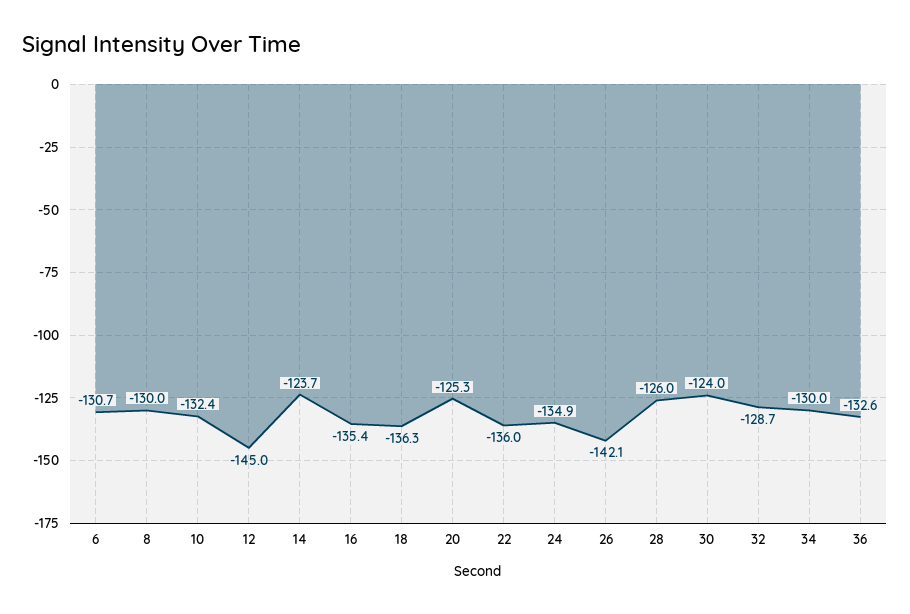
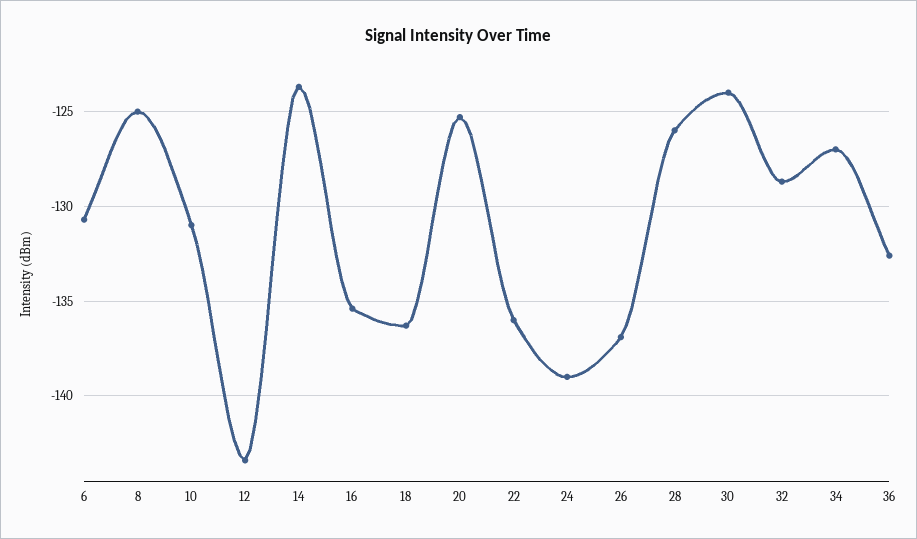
8: -130 -> -125
10: -132.4 -> -131
12: -145 -> -143.5
24: -134.9 -> -139
26: -142.1 -> -137
34: -130 -> -127

